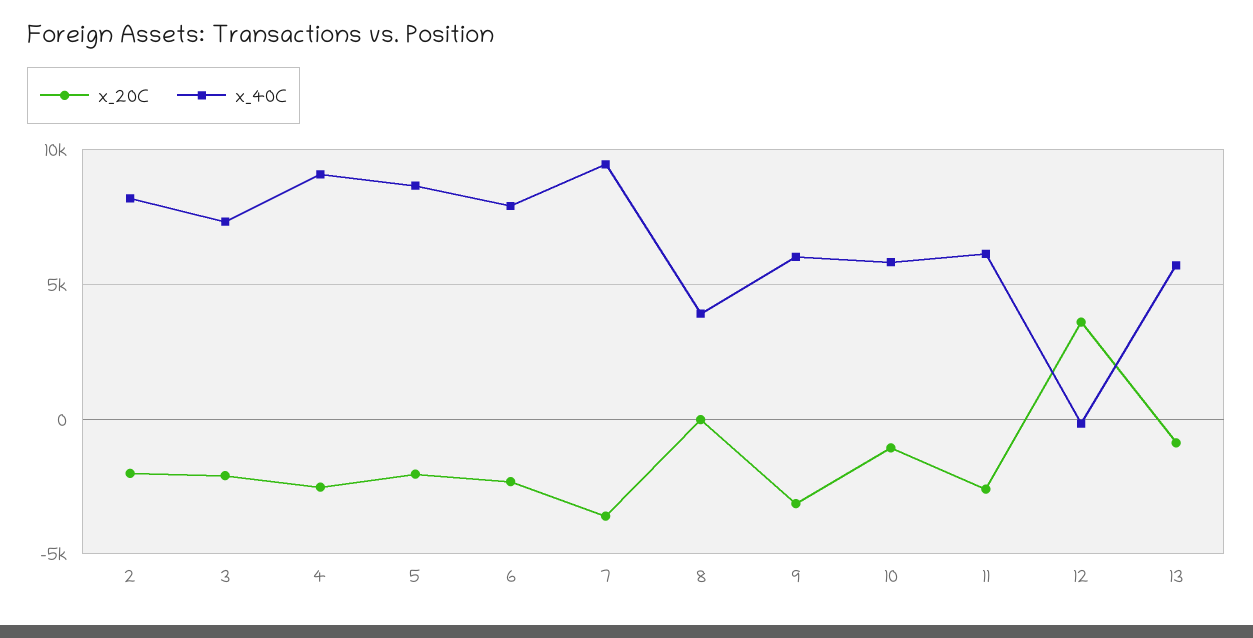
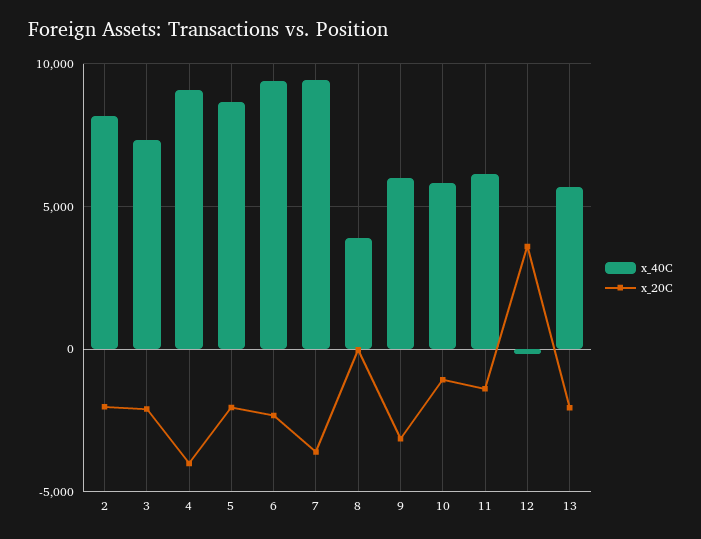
x_20C, 4: -2500 -> -4000
x_40C, 6: 8000 -> 9500
x_20C, 11: -2500 -> -1500
x_20C, 13: -1000 -> -2000

